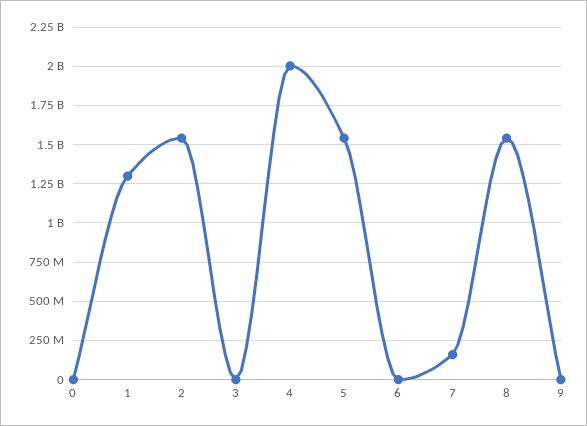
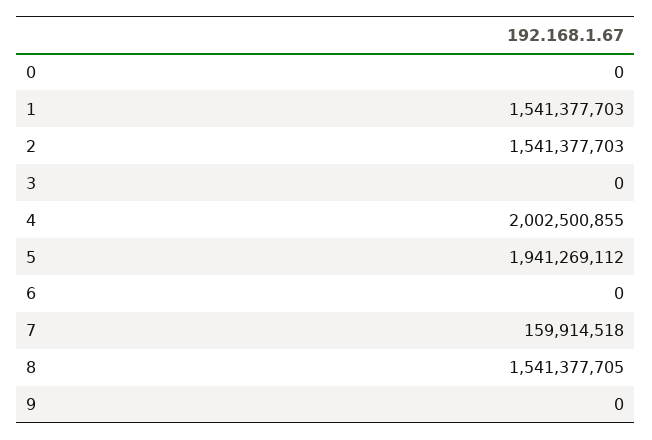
1: 1300000000 -> 1541377703
5: 1550000000 -> 1941269112

